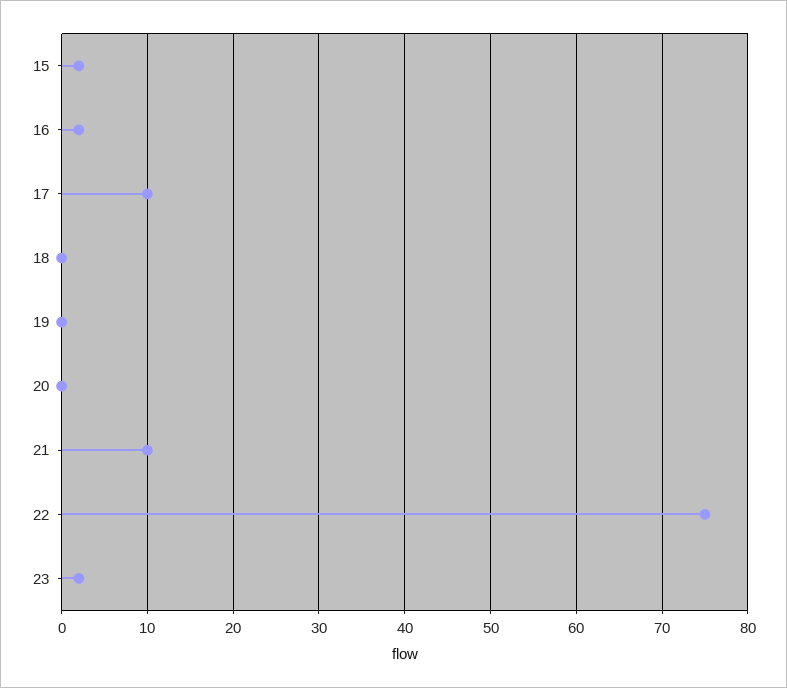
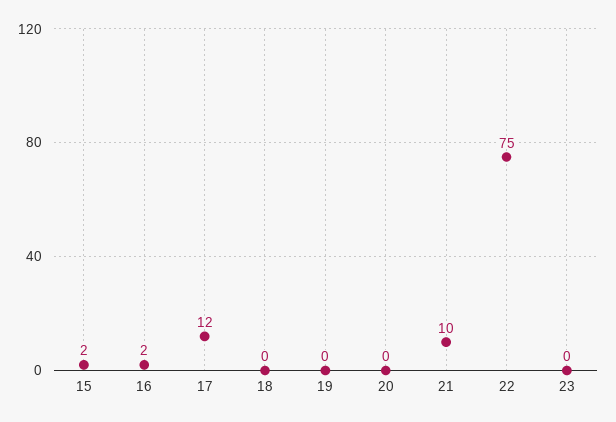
17: 10 -> 12
23: 2 -> 0

